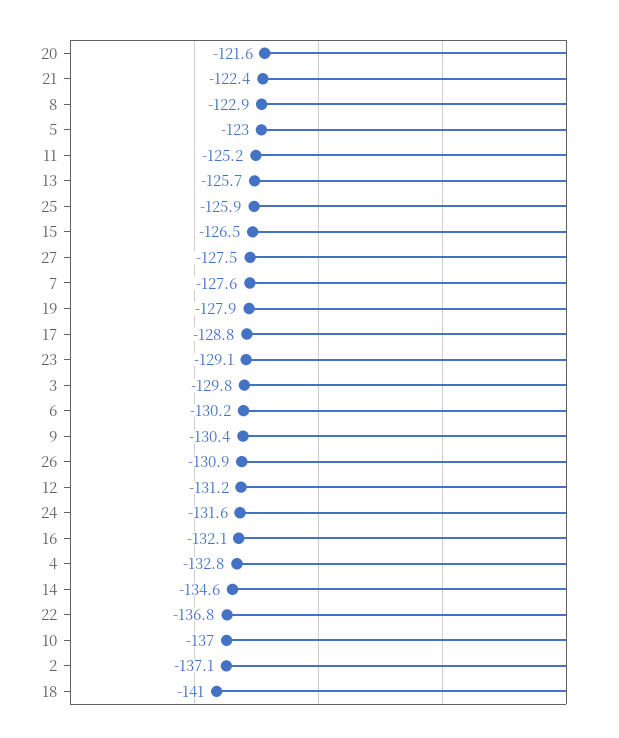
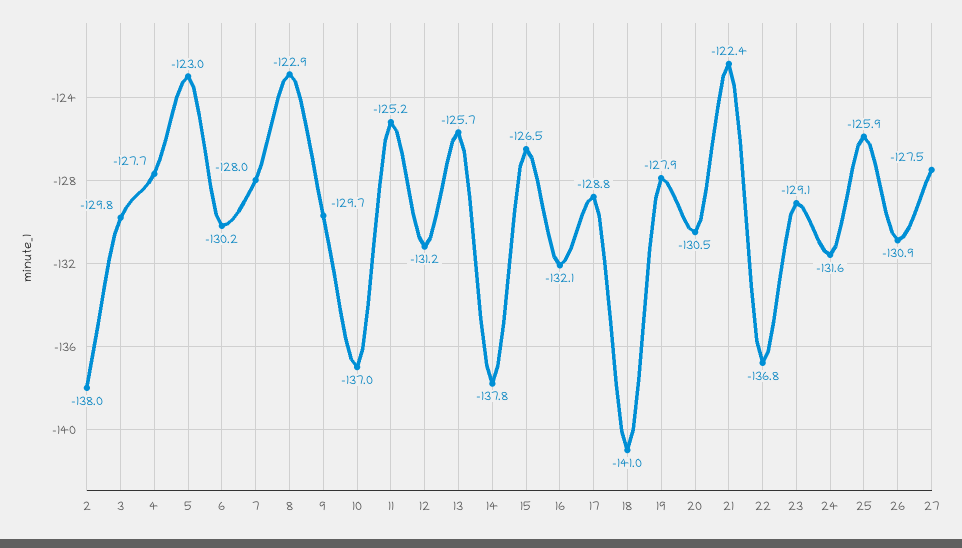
20: -121.6 -> -130.5
7: -127.6 -> -128
9: -130.4 -> -129.7
4: -132.8 -> -127.7
14: -134.6 -> -137.8
2: -137.1 -> -138

